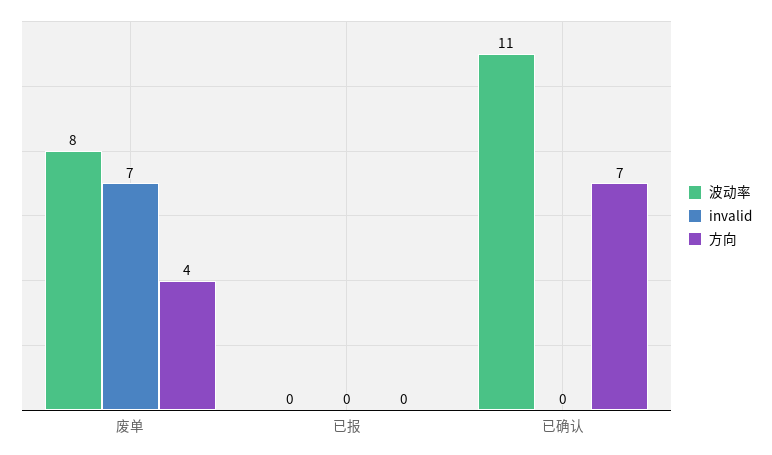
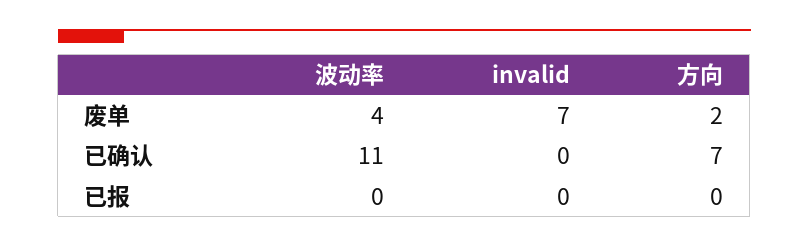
波动率, 废单: 8 -> 4
方向, 废单: 4 -> 2

